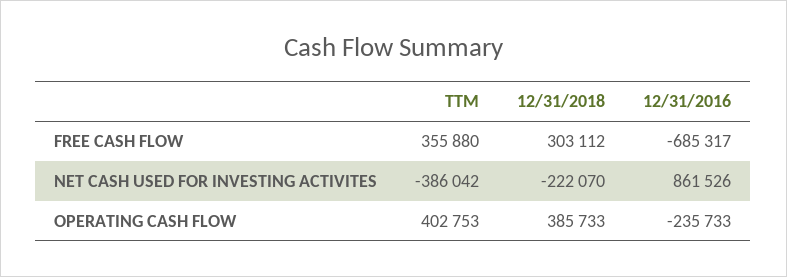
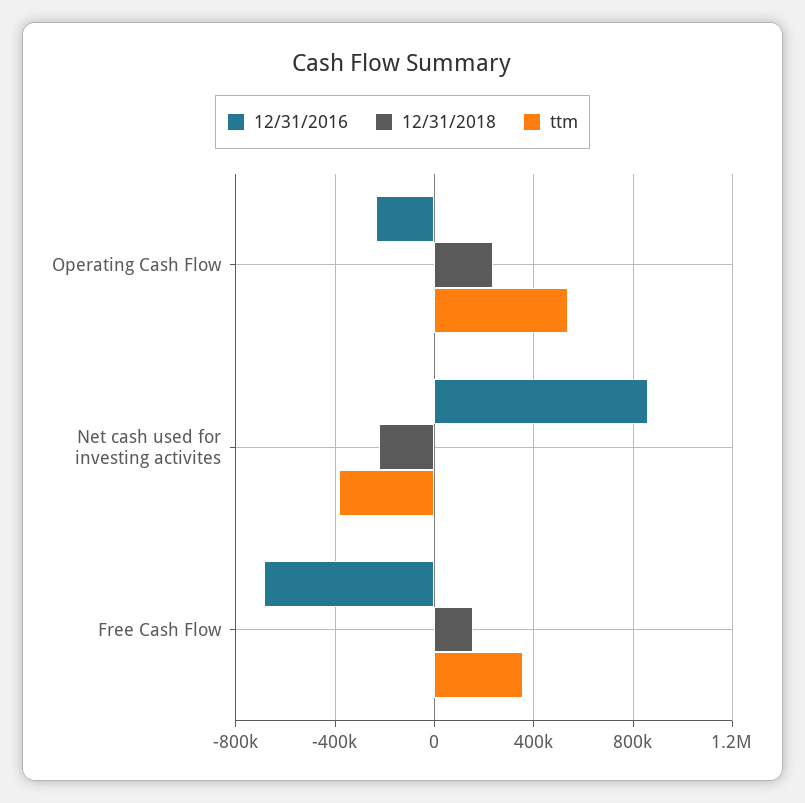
12/31/2018, FREE CASH FLOW: 303112 -> 150000
TTM, OPERATING CASH FLOW: 402753 -> 550000
12/31/2018, OPERATING CASH FLOW: 385733 -> 250000

